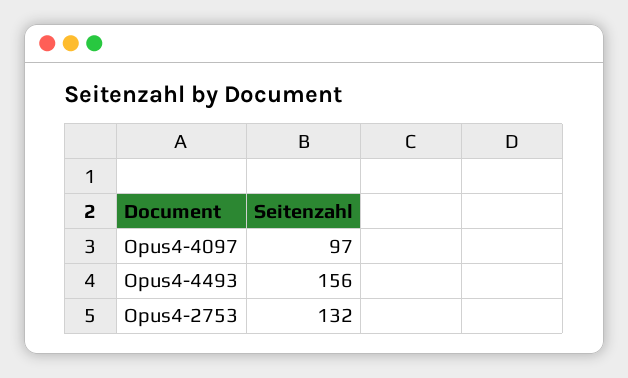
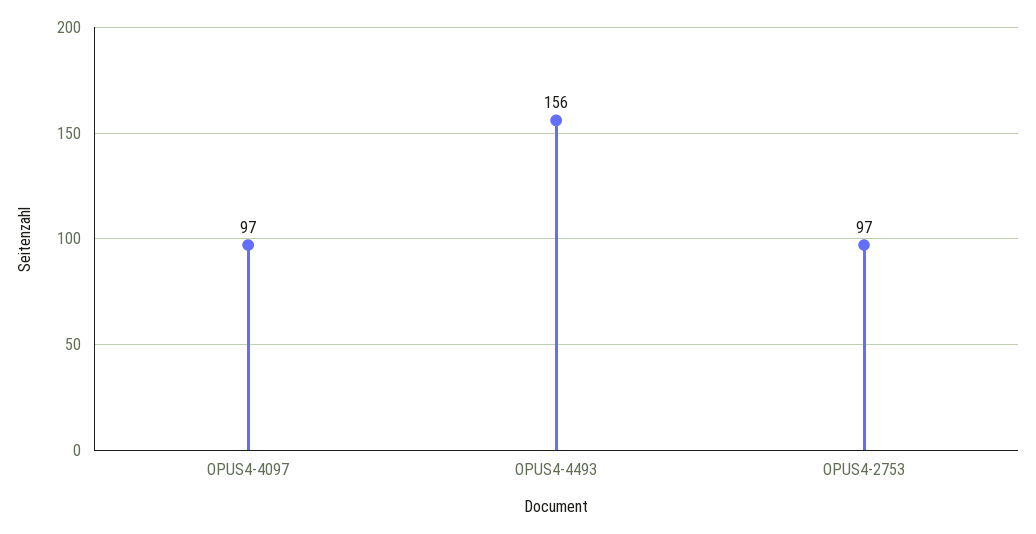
Opus4-2753: 132 -> 97

